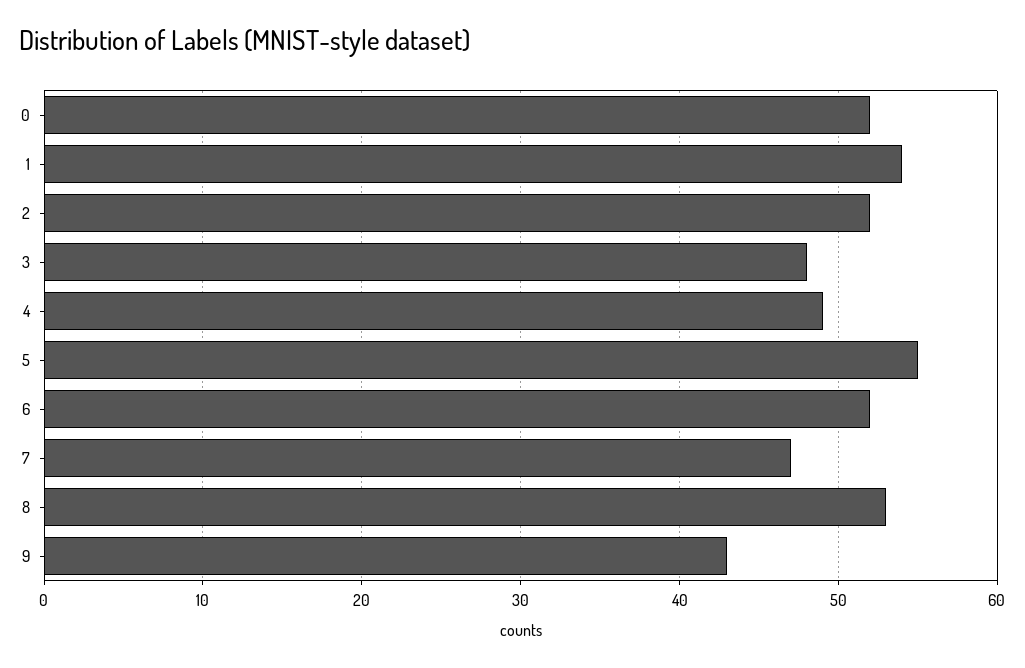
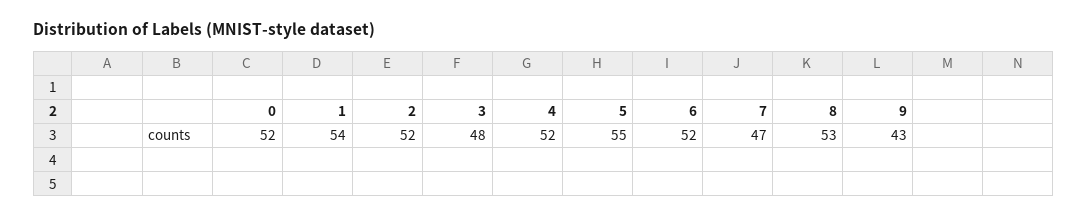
4: 49 -> 52

